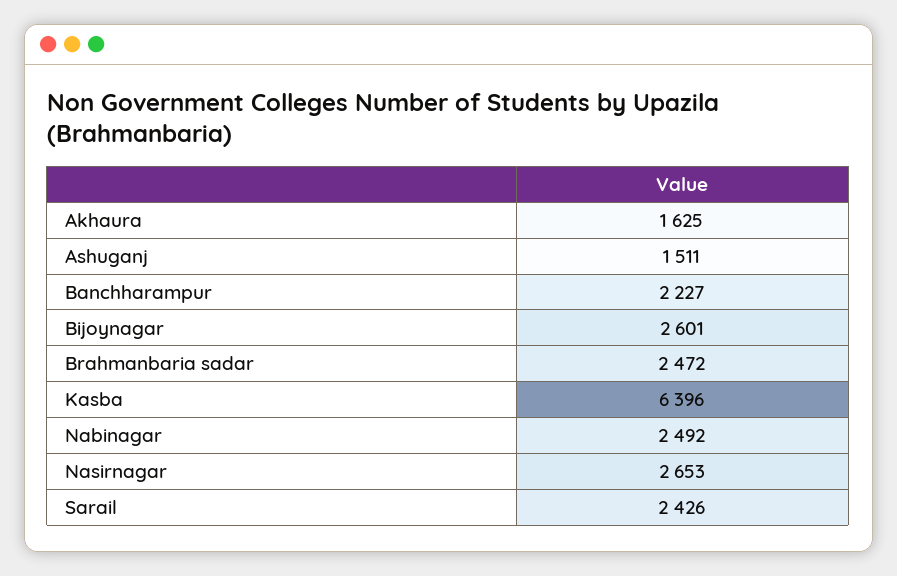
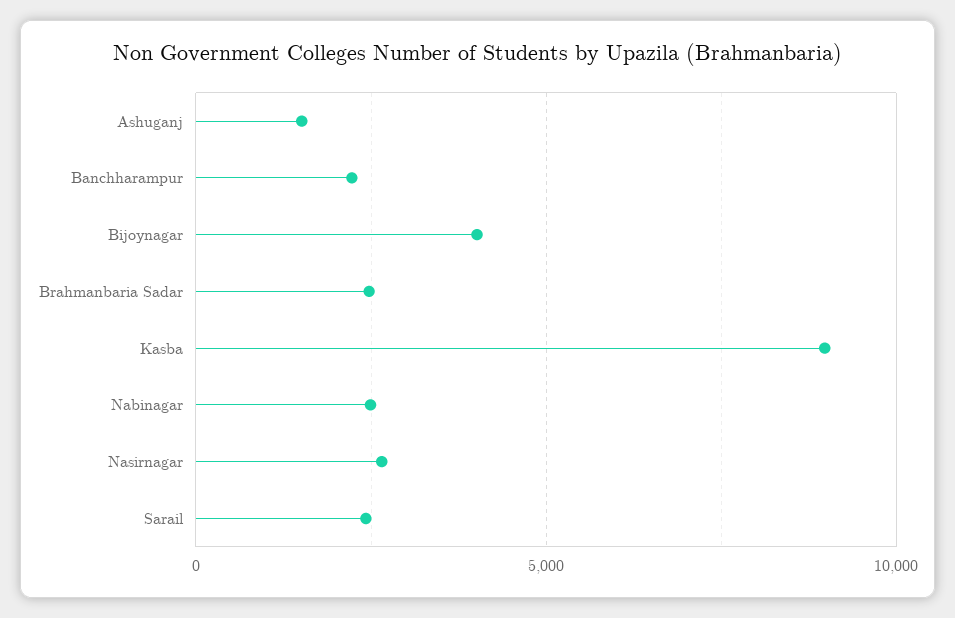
Akhaura: 1625 -> none
Bijoynagar: 2601 -> 4000
Kasba: 6396 -> 9000

